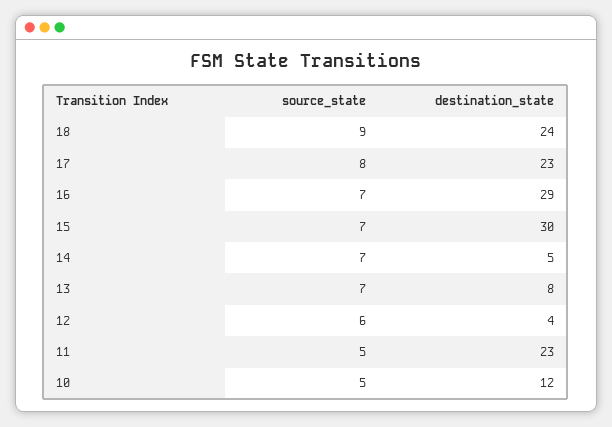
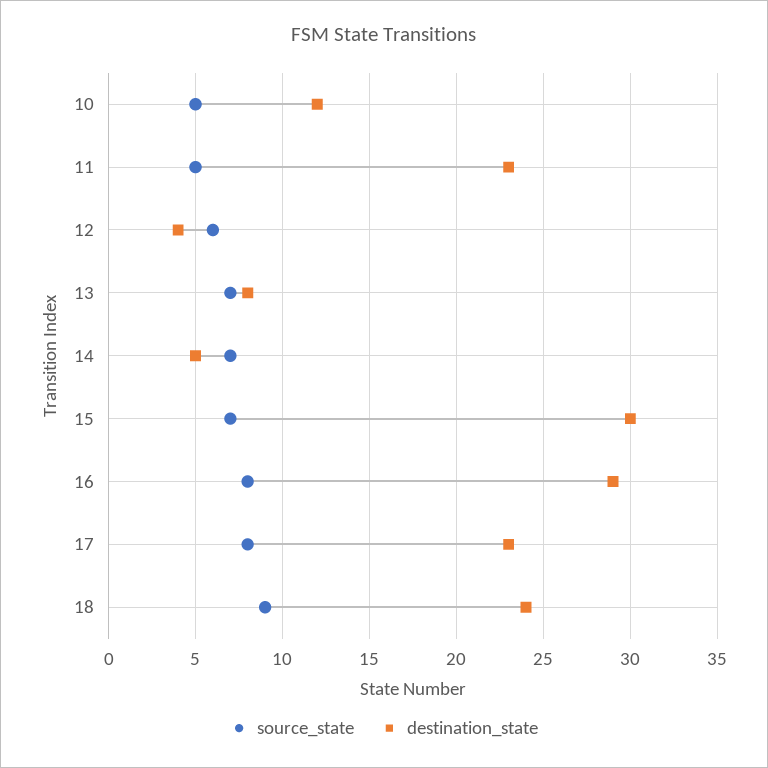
source_state, 16: 7 -> 8

